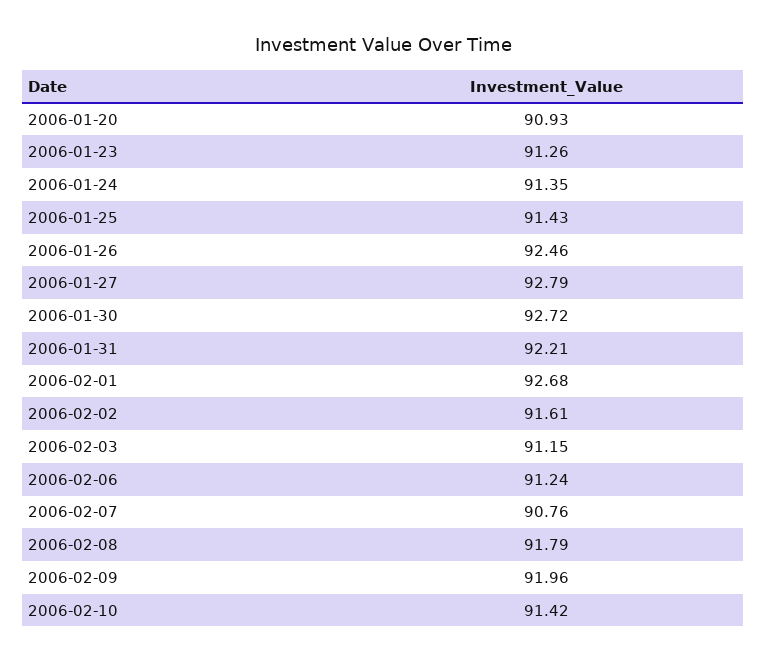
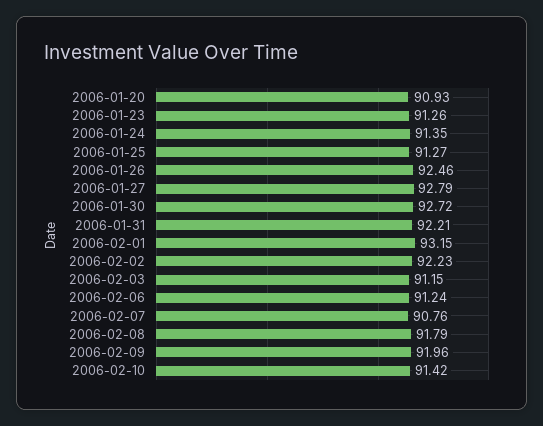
2006-01-25: 91.43 -> 91.27
2006-02-01: 92.68 -> 93.15
2006-02-02: 91.61 -> 92.23

